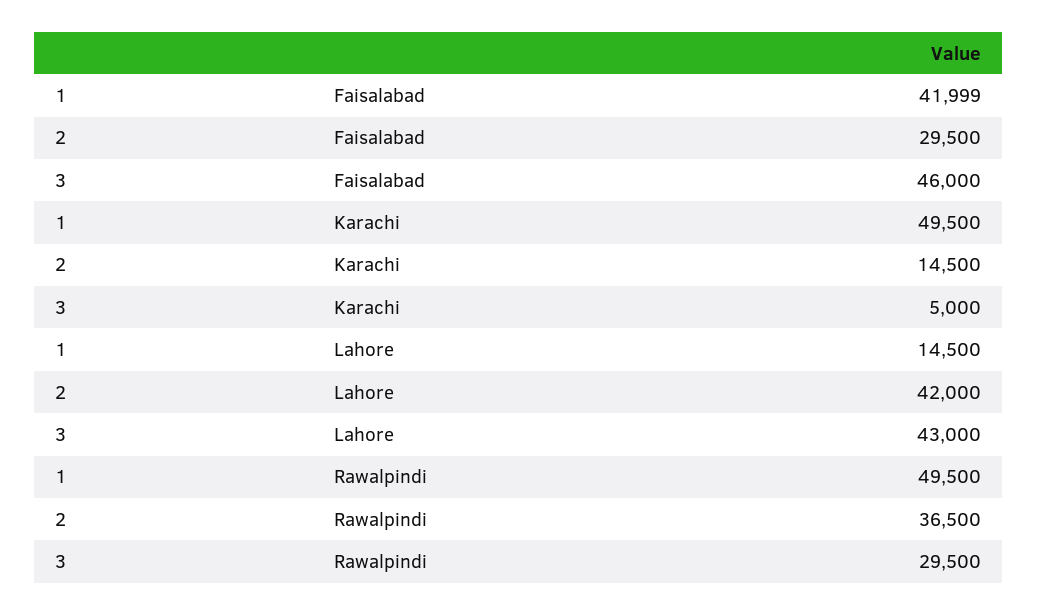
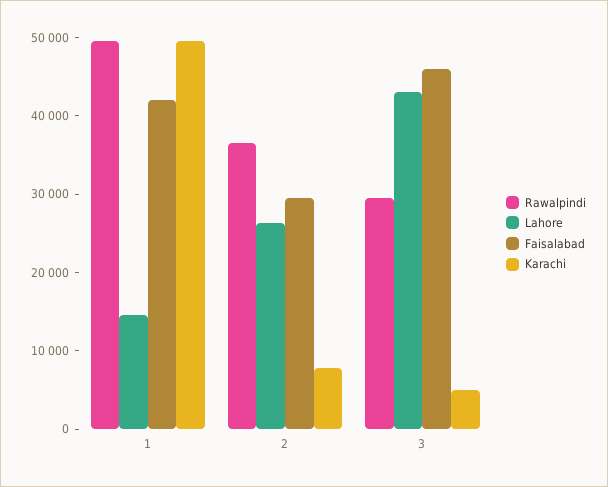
Karachi, 2: 14500 -> 8000
Lahore, 2: 42000 -> 26000

